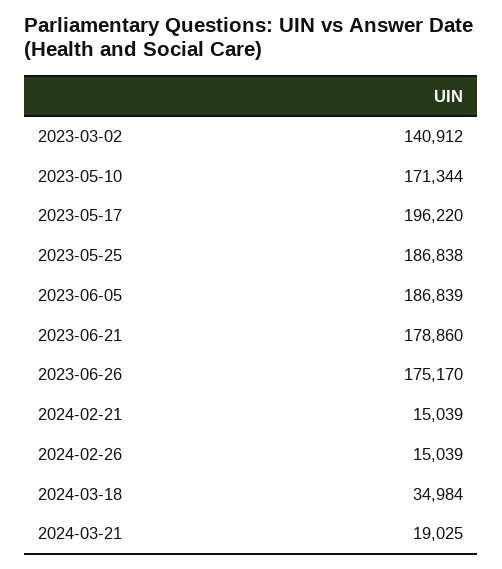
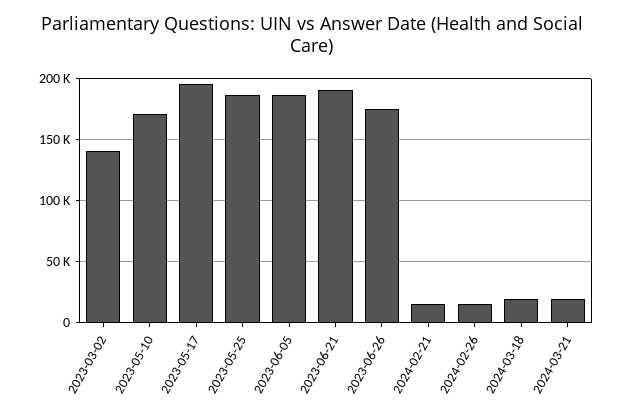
2023-06-21: 178860 -> 190000
2024-03-18: 34984 -> 20000

